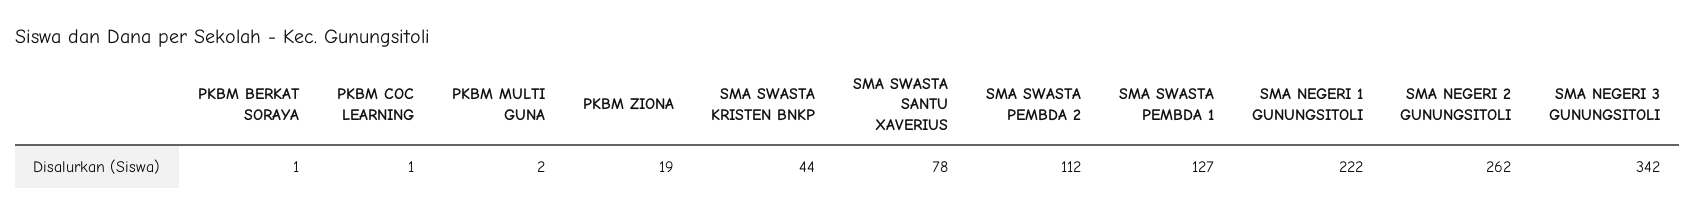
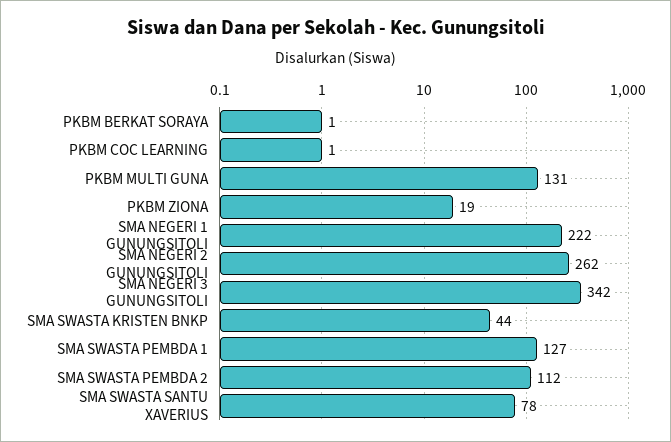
PKBM MULTI GUNA: 2 -> 131

